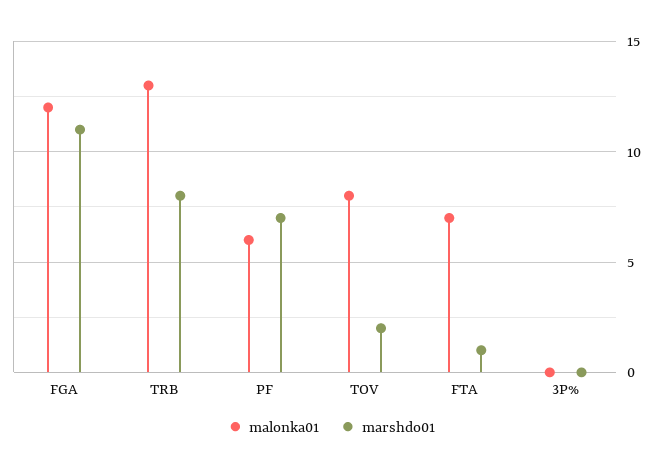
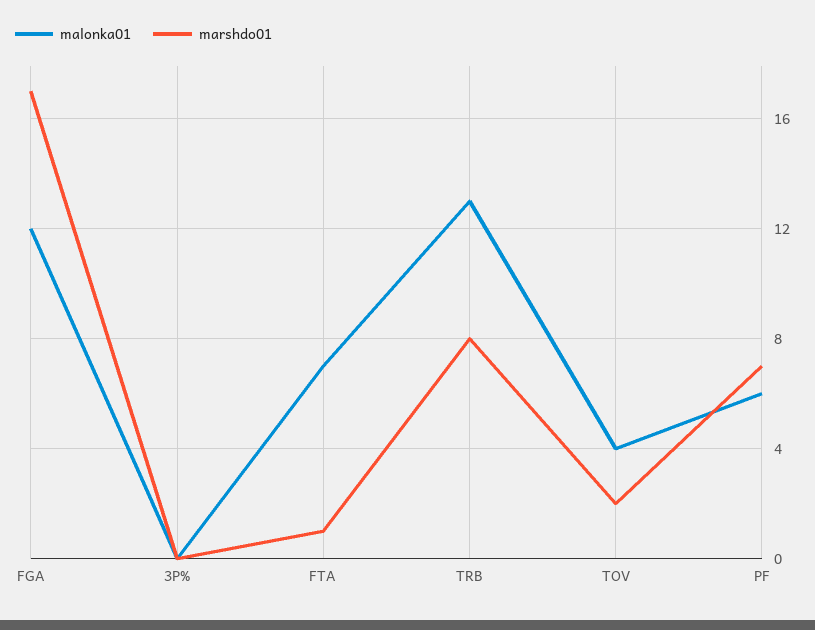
marshdo01, FGA: 11 -> 17
malonka01, TOV: 8 -> 4

